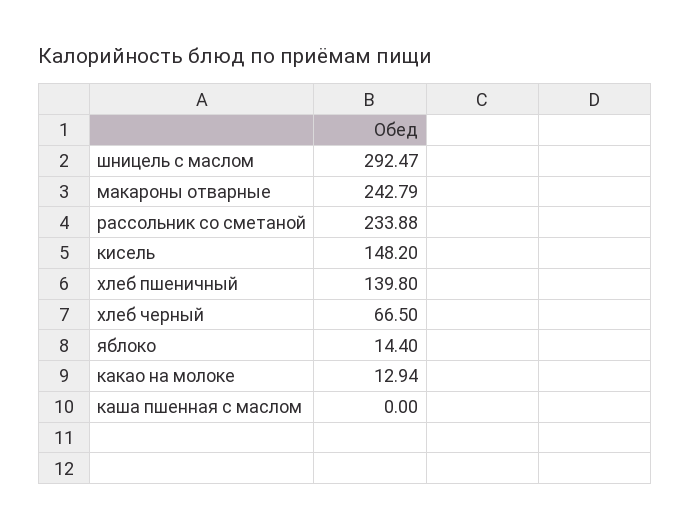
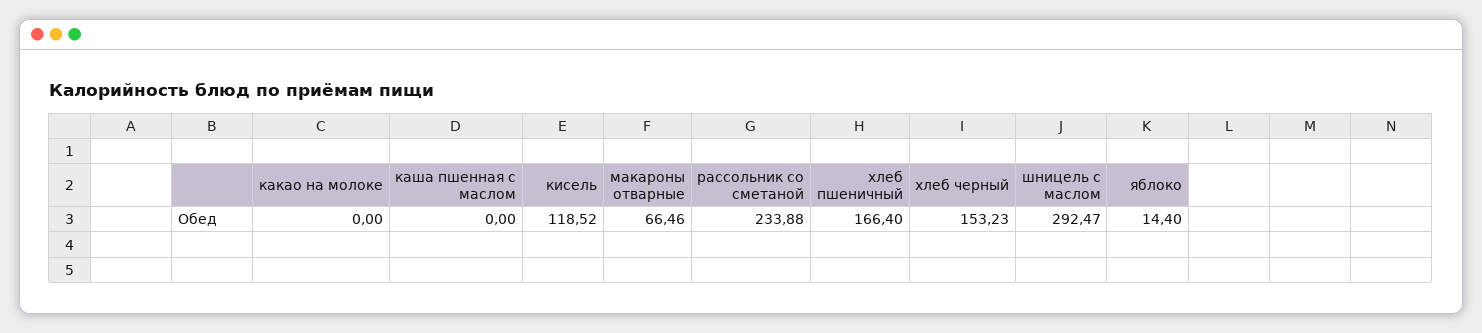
макароны отварные: 242.79 -> 66.46
кисель: 148.2 -> 118.52
хлеб пшеничный: 139.8 -> 166.4
хлеб черный: 66.5 -> 153.23
какао на молоке: 12.94 -> 0

